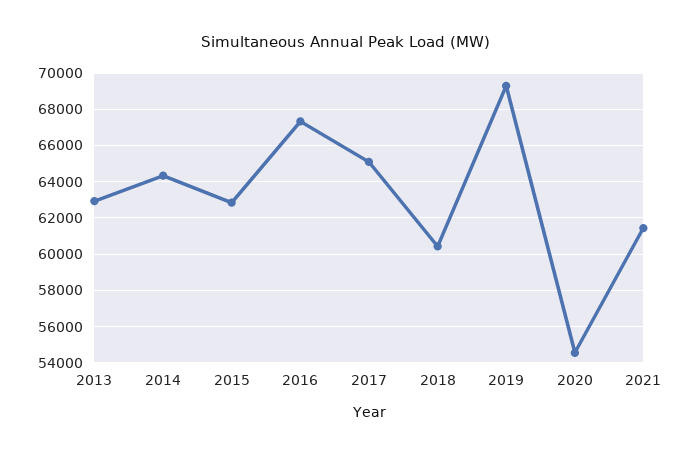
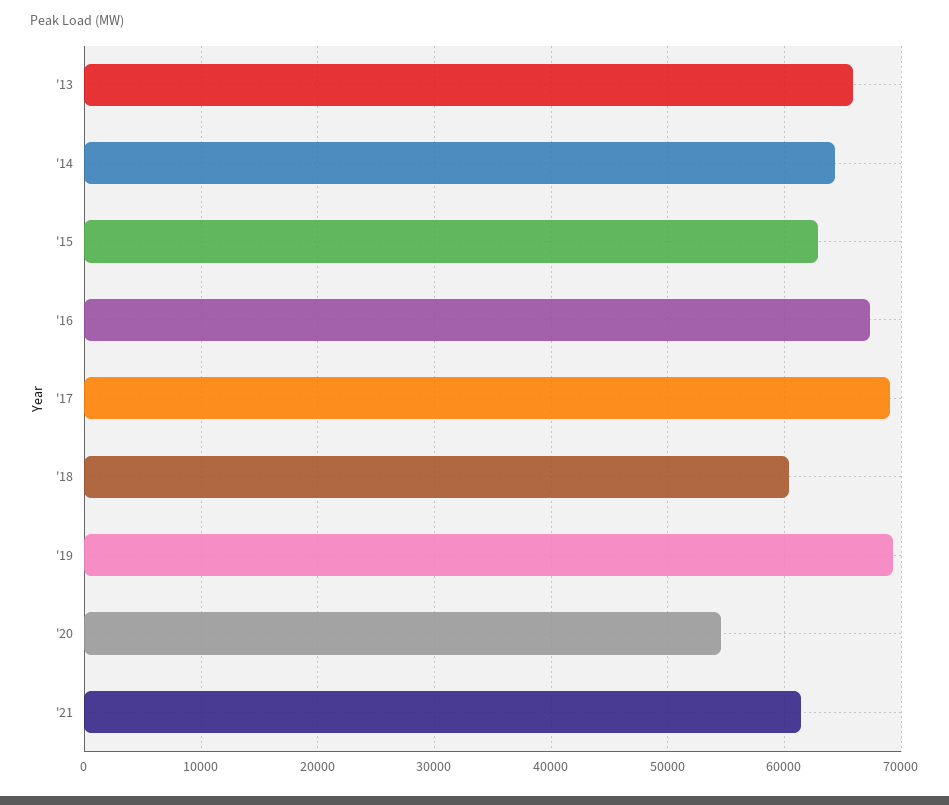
2013: 63000 -> 66000
2017: 65000 -> 69000

